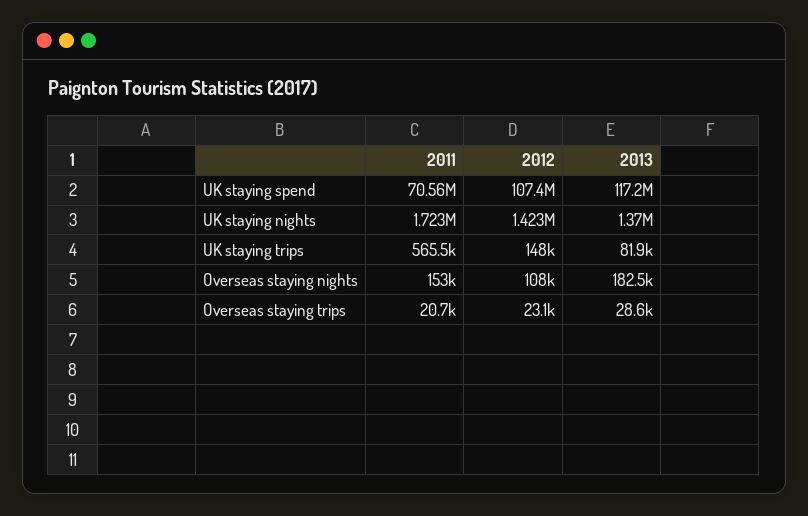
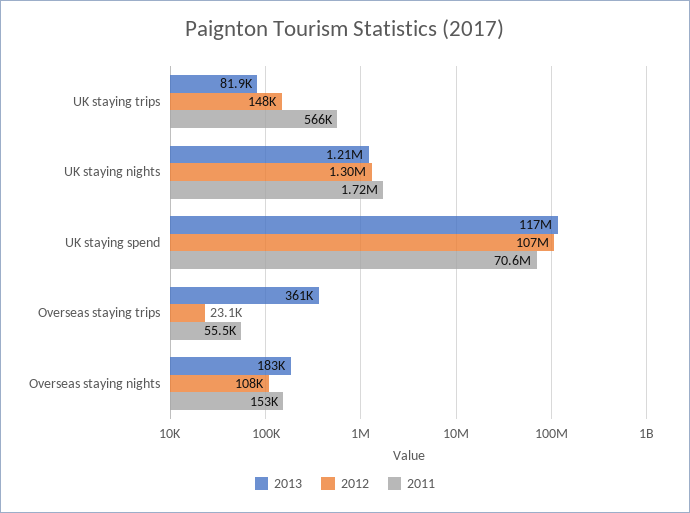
2012, UK staying nights: 1423000 -> 1300000
2013, UK staying nights: 1370000 -> 1210000
2011, Overseas staying trips: 20700 -> 55500
2013, Overseas staying trips: 28600 -> 361000

